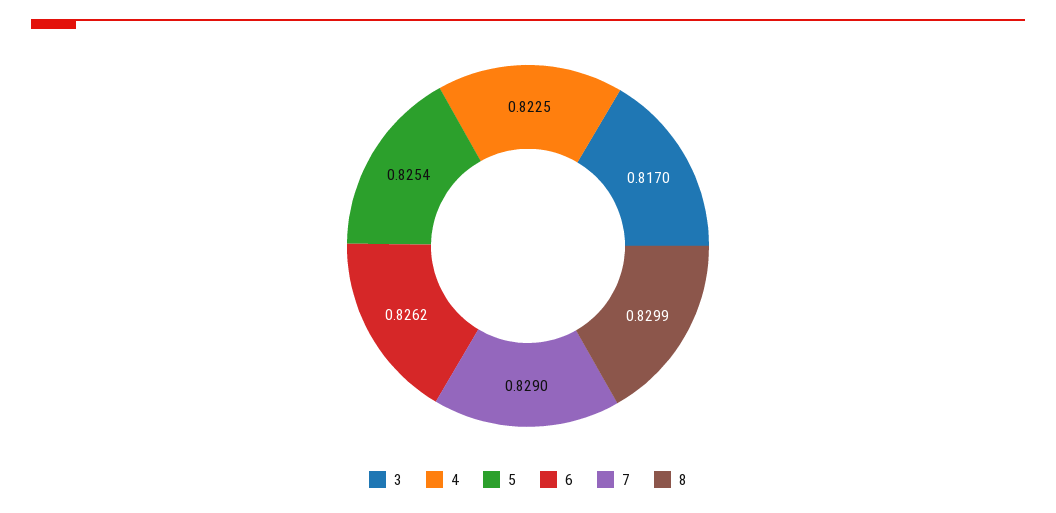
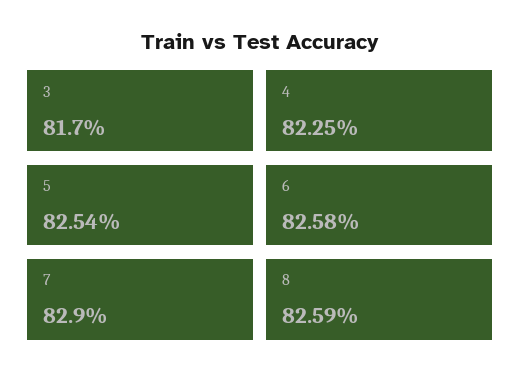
6: 0.8262 -> 0.8258
8: 0.8299 -> 0.8259

